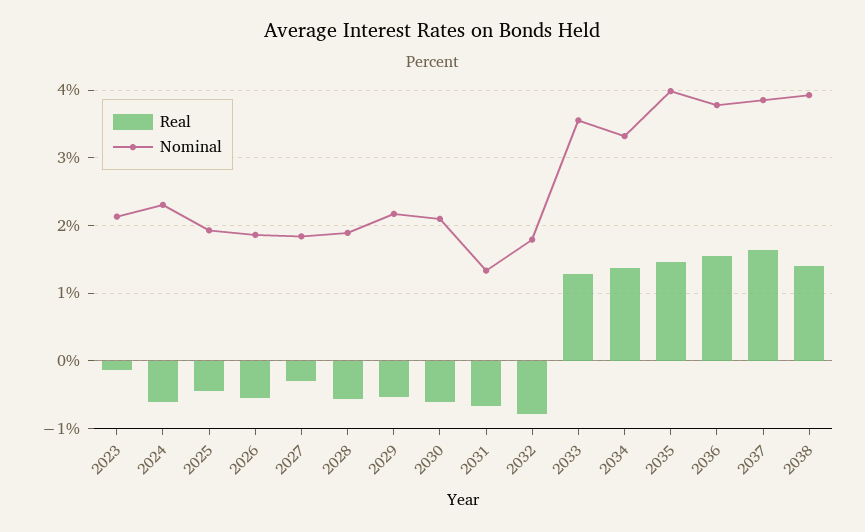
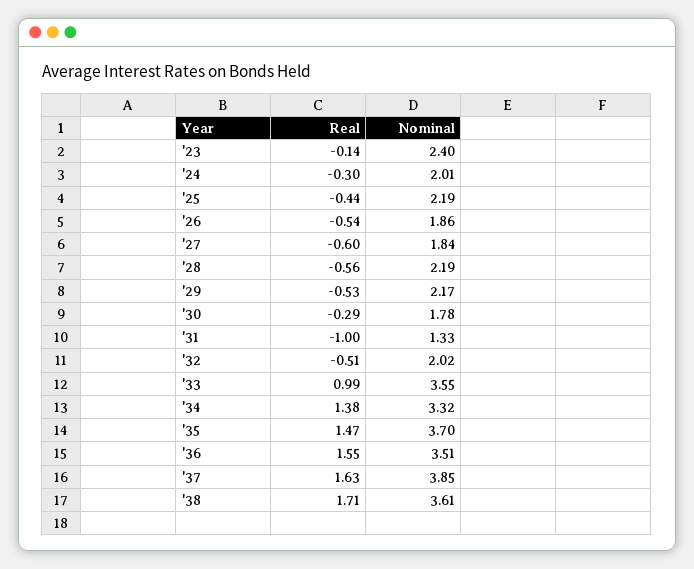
Nominal, 2023: 2.1 -> 2.4
Real, 2024: -0.6 -> -0.3
Nominal, 2024: 2.3 -> 2.01
Nominal, 2025: 1.9 -> 2.19
Real, 2027: -0.3 -> -0.6
Nominal, 2028: 1.9 -> 2.19
Real, 2030: -0.6 -> -0.29
Nominal, 2030: 2.1 -> 1.78
Real, 2031: -0.7 -> -1
Real, 2032: -0.8 -> -0.51
Nominal, 2032: 1.8 -> 2.02
Real, 2033: 1.3 -> 0.99
Nominal, 2035: 4 -> 3.7
Nominal, 2036: 3.8 -> 3.51
Real, 2038: 1.4 -> 1.71
Nominal, 2038: 3.9 -> 3.61

